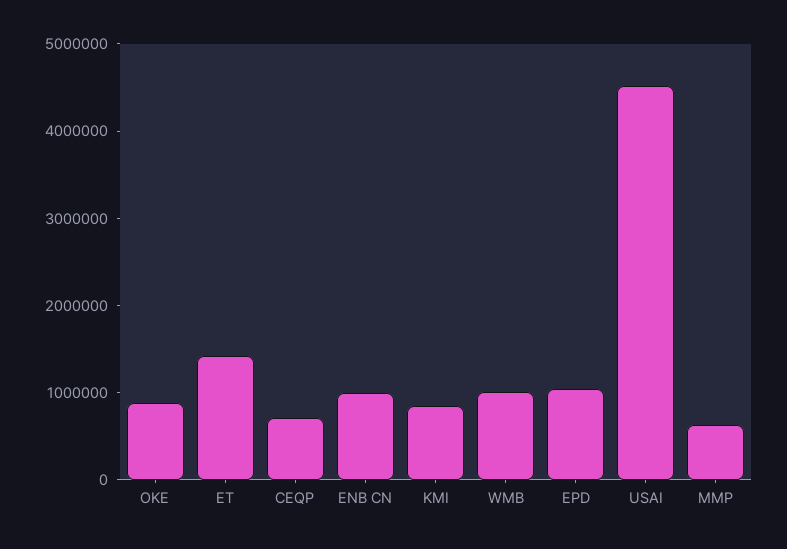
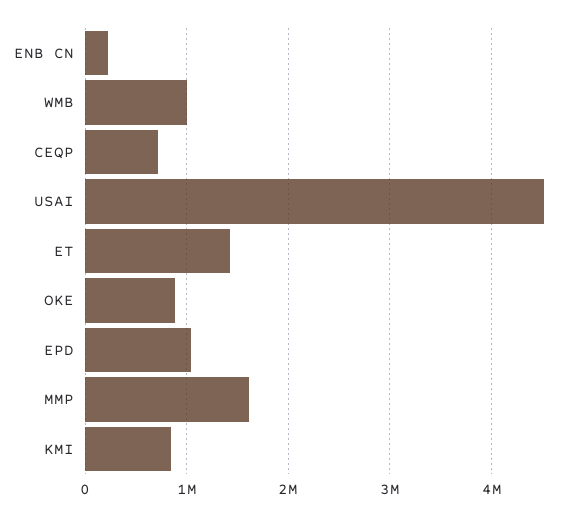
ENB CN: 1000000 -> 200000
MMP: 600000 -> 1600000

